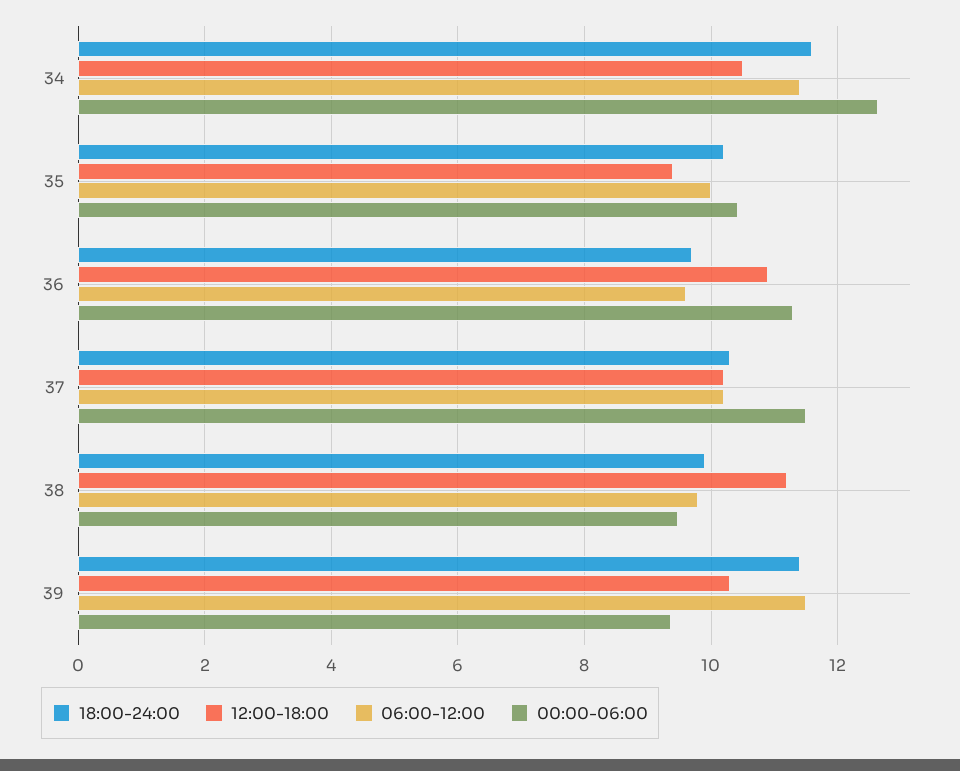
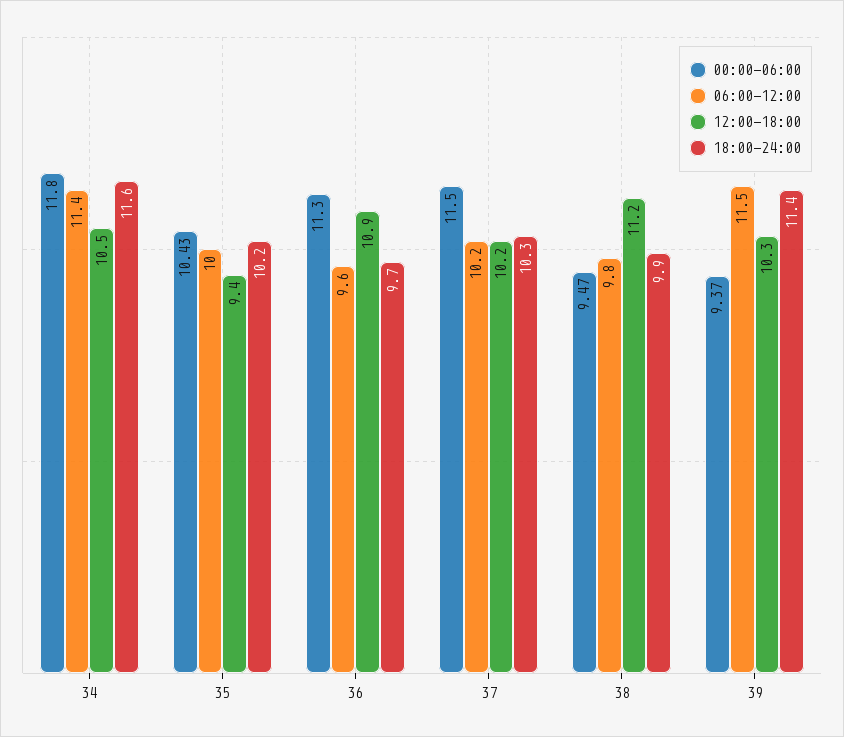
00:00-06:00, 34: 12.6 -> 11.8

